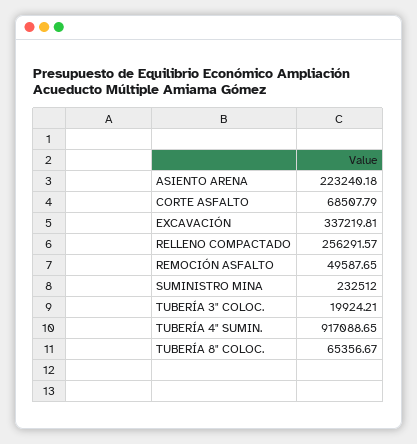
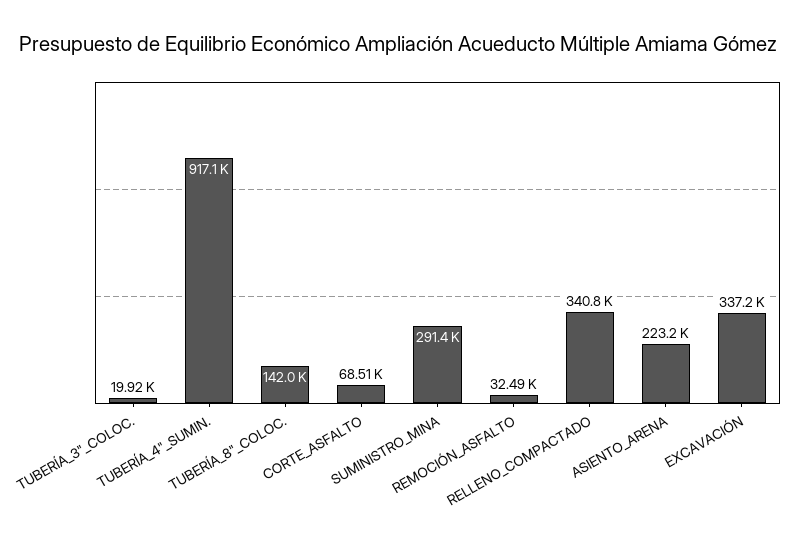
RELLENO COMPACTADO: 256291.57 -> 340800
REMOCIÓN ASFALTO: 49587.65 -> 32490
SUMINISTRO MINA: 232512 -> 291400
TUBERÍA 8" COLOC.: 65356.67 -> 142000

